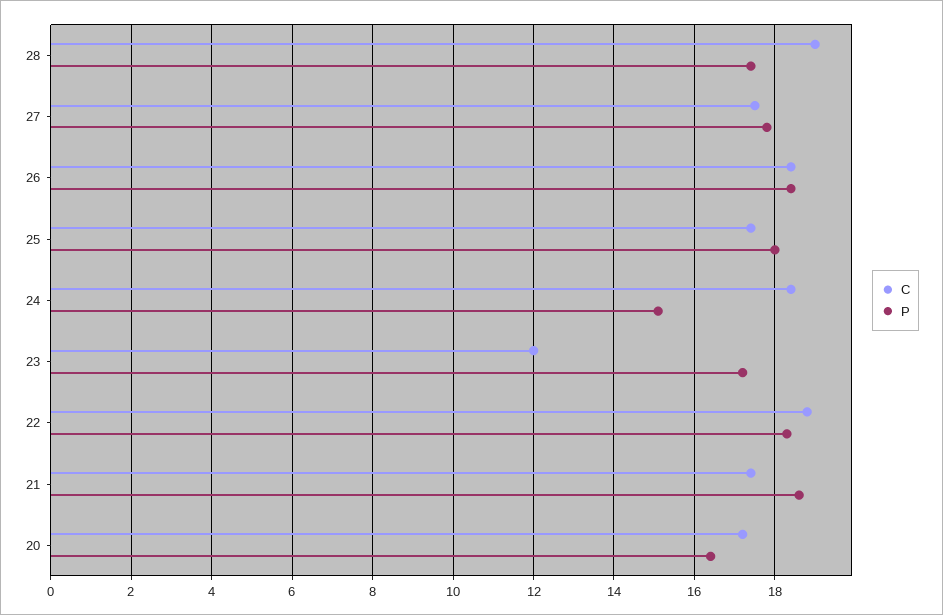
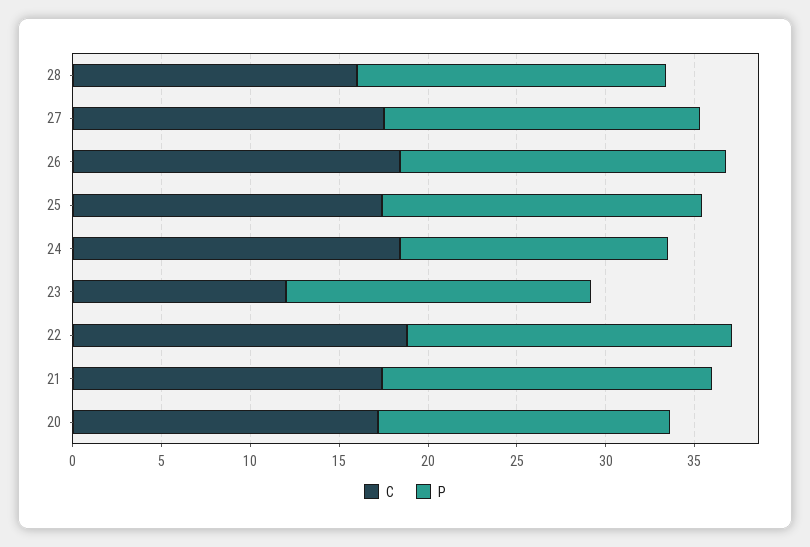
C, 28: 19 -> 16

